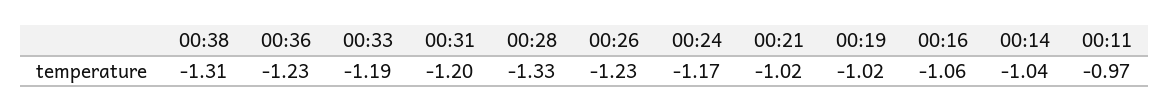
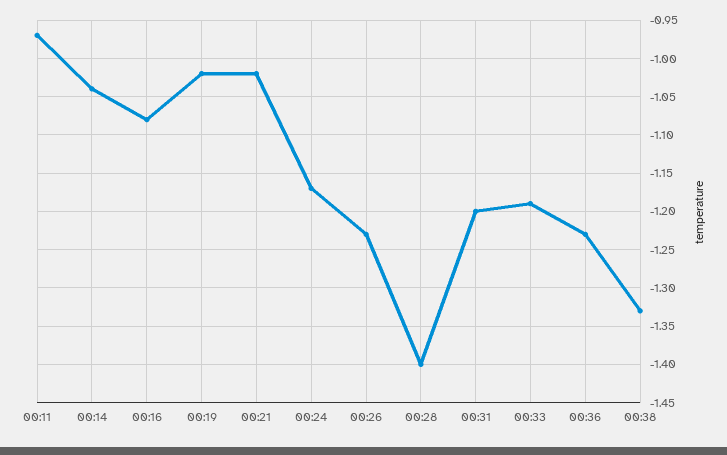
00:38: -1.31 -> -1.33
00:28: -1.33 -> -1.4
00:16: -1.06 -> -1.08

